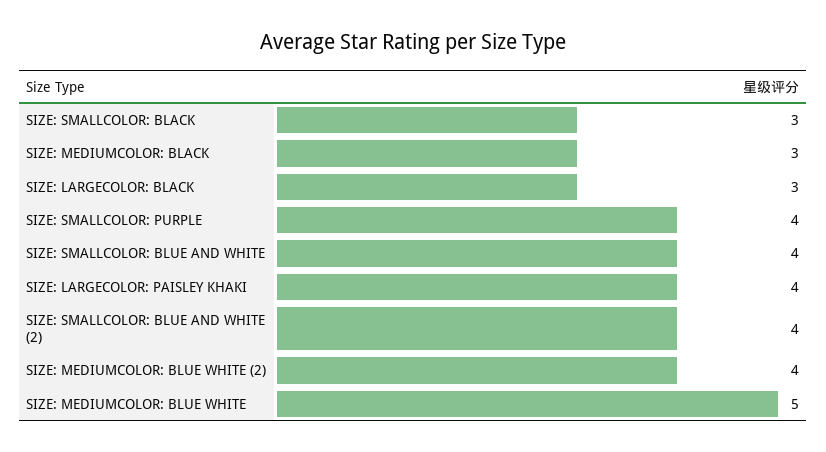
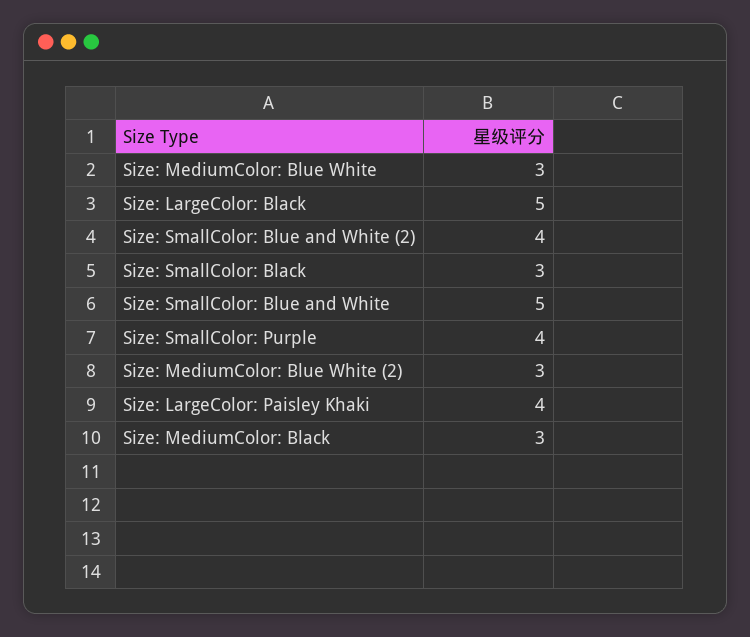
SIZE: LARGECOLOR: BLACK: 3 -> 5
SIZE: SMALLCOLOR: BLUE AND WHITE: 4 -> 5
SIZE: MEDIUMCOLOR: BLUE WHITE (2): 4 -> 3
SIZE: MEDIUMCOLOR: BLUE WHITE: 5 -> 3

